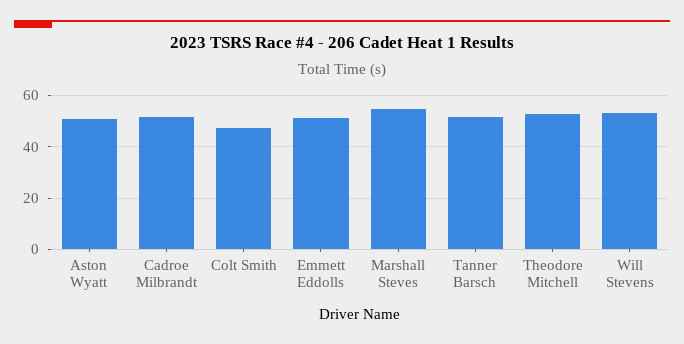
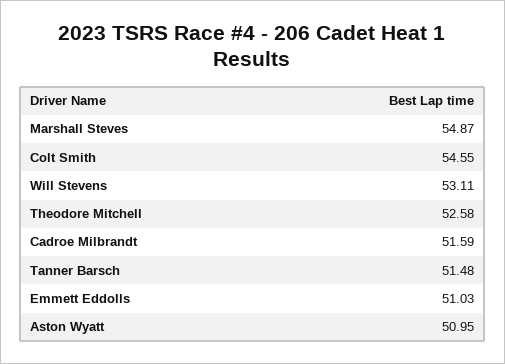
Colt Smith: 47.5 -> 54.55

